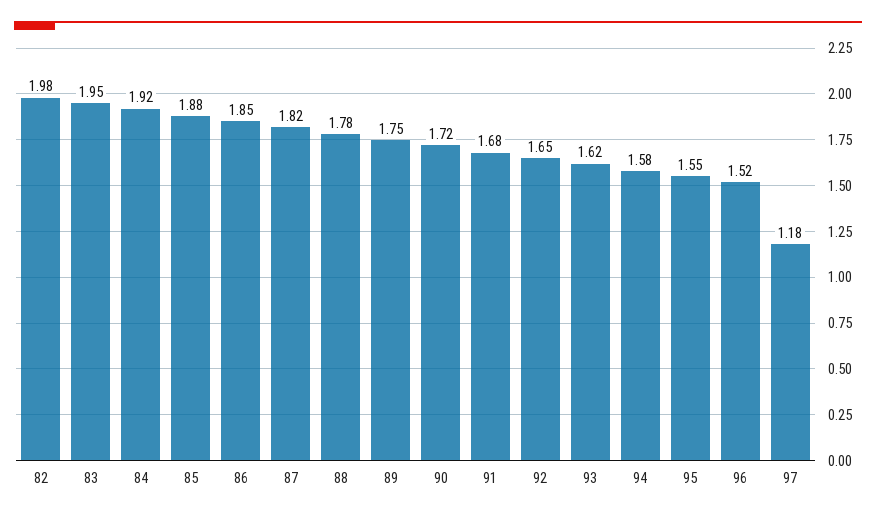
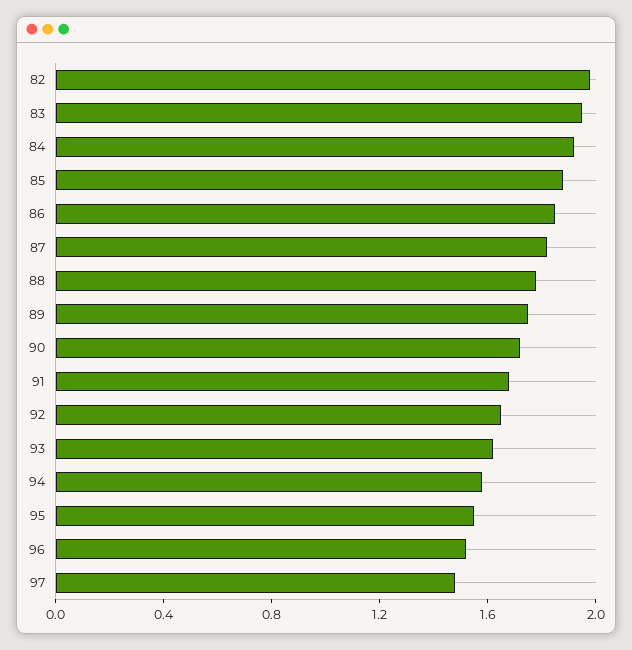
97: 1.18 -> 1.5

